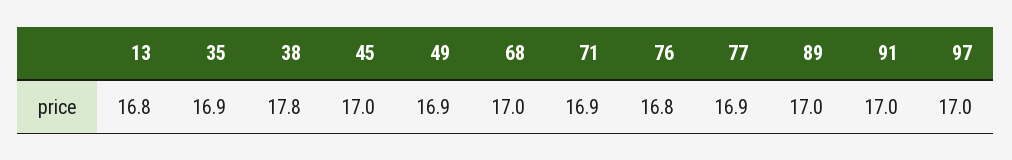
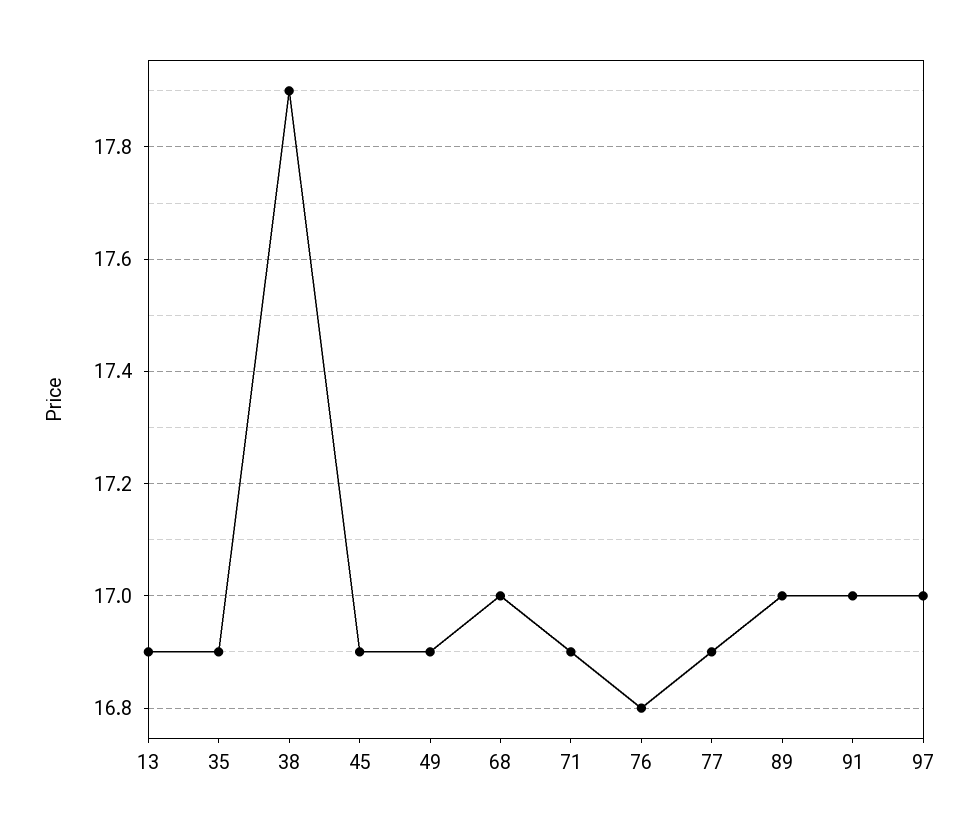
13: 16.8 -> 16.9
38: 17.8 -> 17.9
45: 17 -> 16.9

